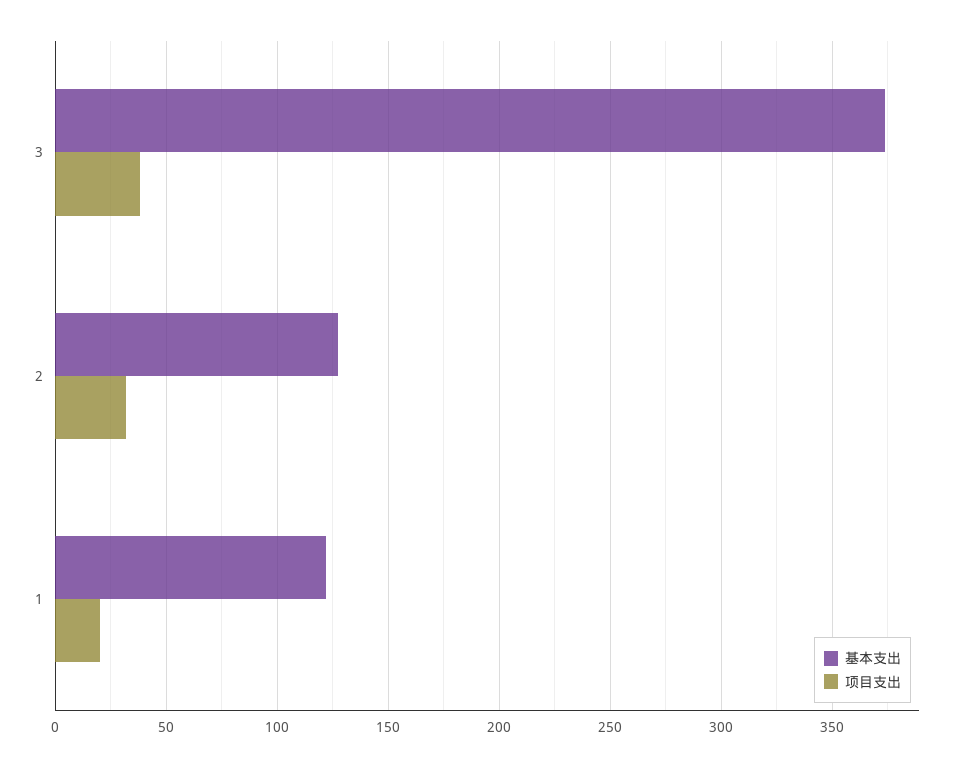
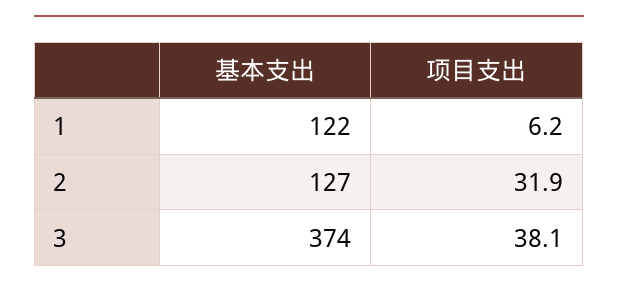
项目支出, 1: 20 -> 6.2

